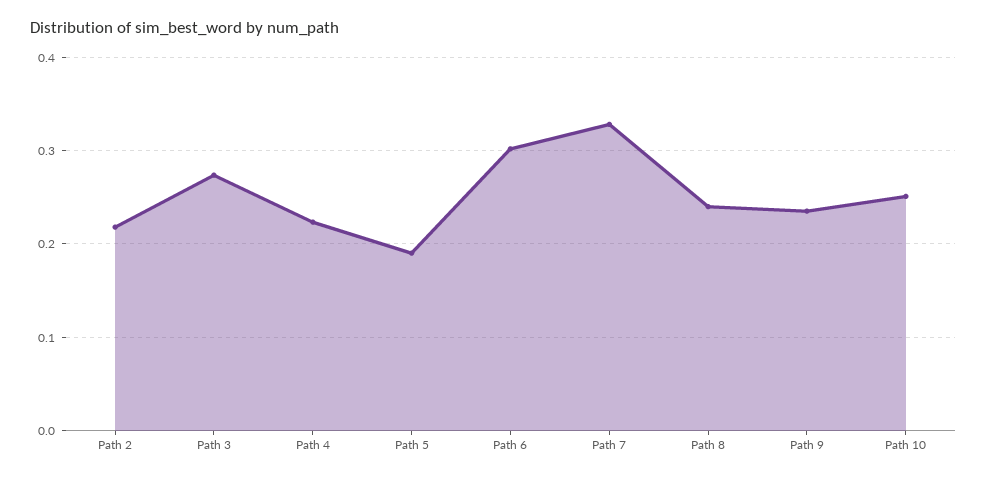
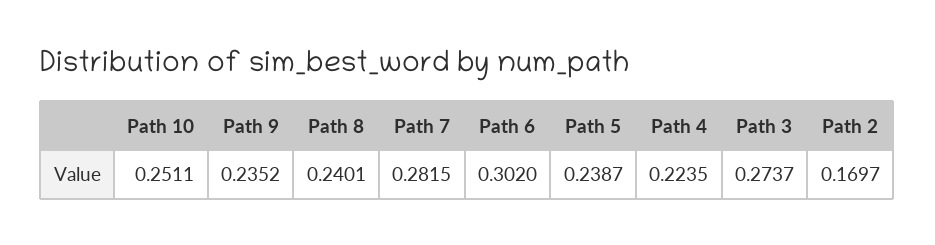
Path 2: 0.22 -> 0.1697
Path 5: 0.19 -> 0.2387
Path 7: 0.33 -> 0.2815

